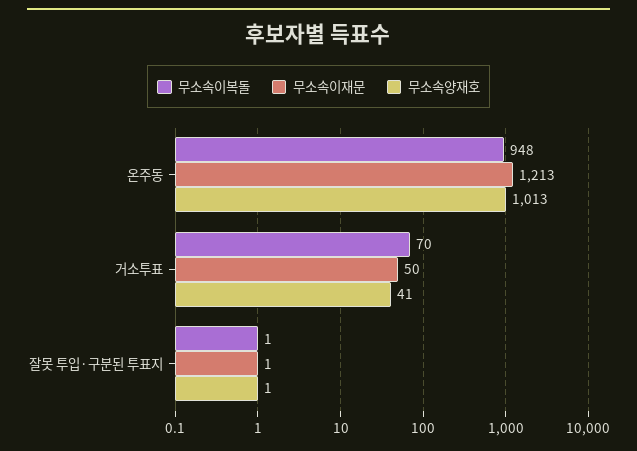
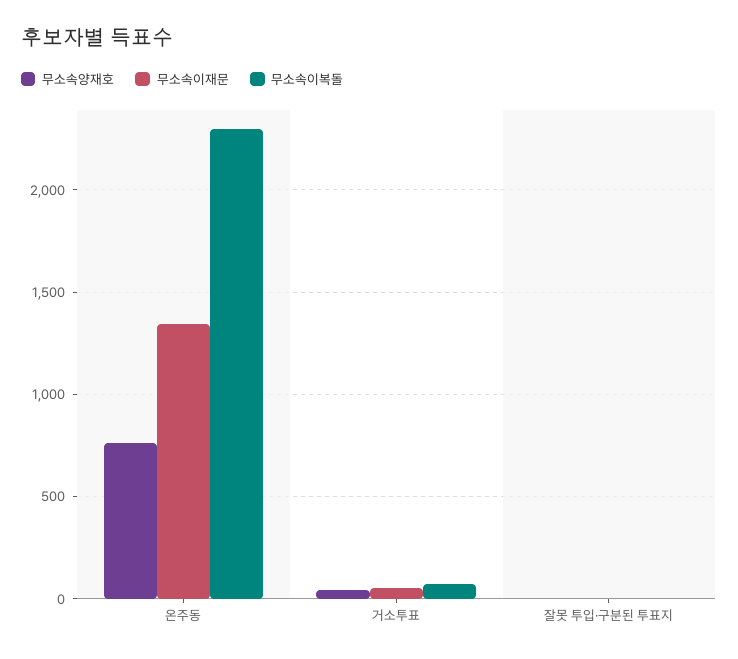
무소속이복돌, 온주동: 948 -> 2300
무소속이재문, 온주동: 1213 -> 1350
무소속양재호, 온주동: 1013 -> 750

